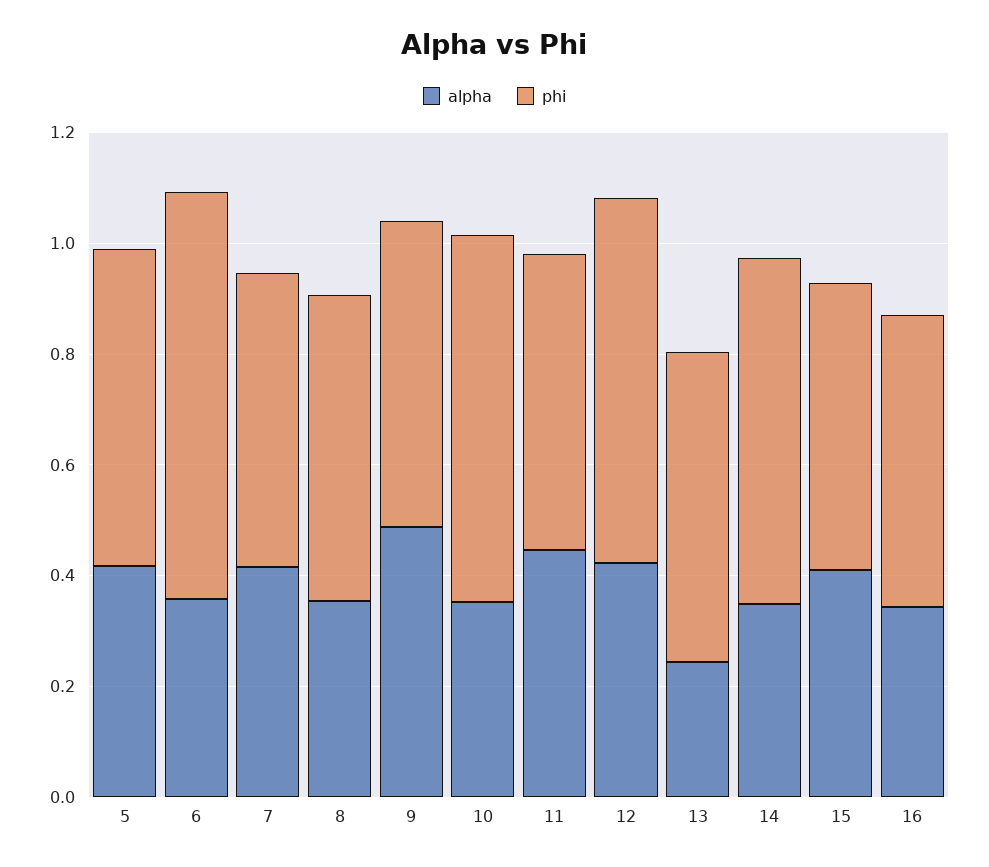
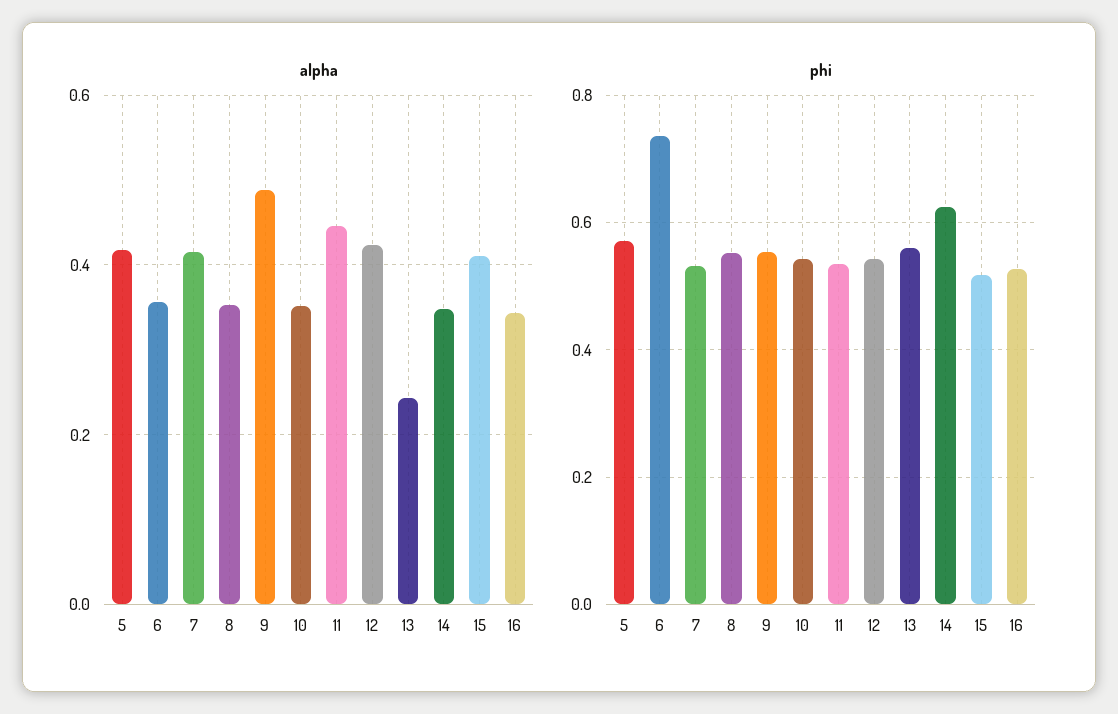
phi, 10: 0.65 -> 0.54
phi, 12: 0.65 -> 0.54

